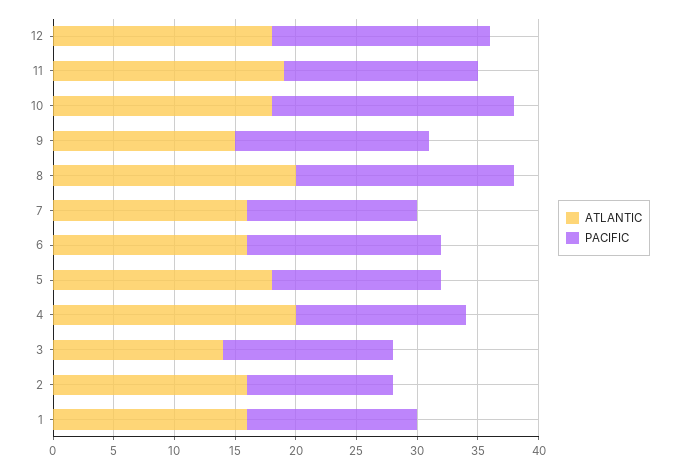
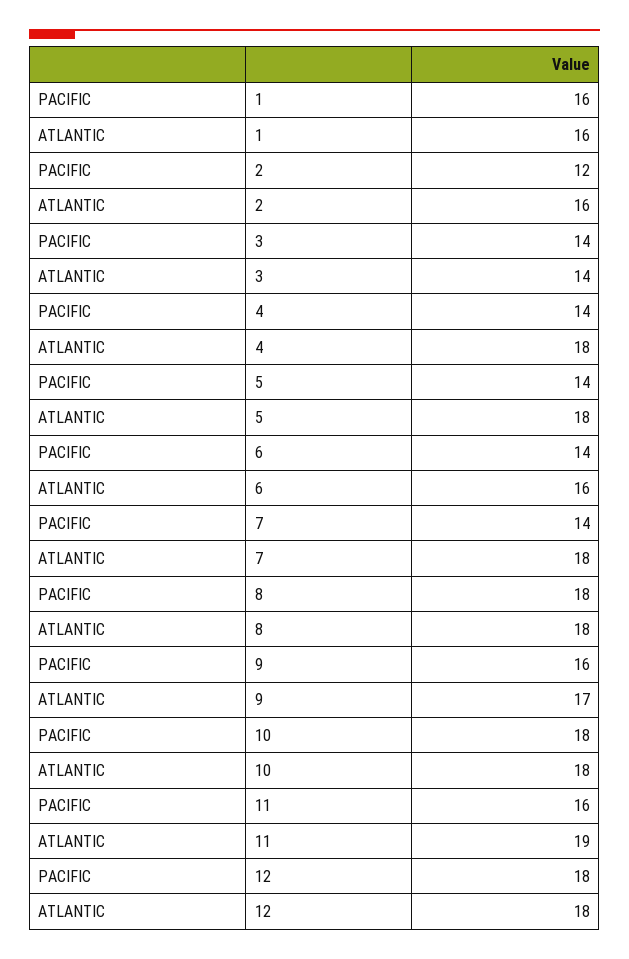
PACIFIC, 10: 20 -> 18
ATLANTIC, 9: 15 -> 17
ATLANTIC, 8: 20 -> 18
ATLANTIC, 7: 16 -> 18
PACIFIC, 6: 16 -> 14
ATLANTIC, 4: 20 -> 18
PACIFIC, 1: 14 -> 16

